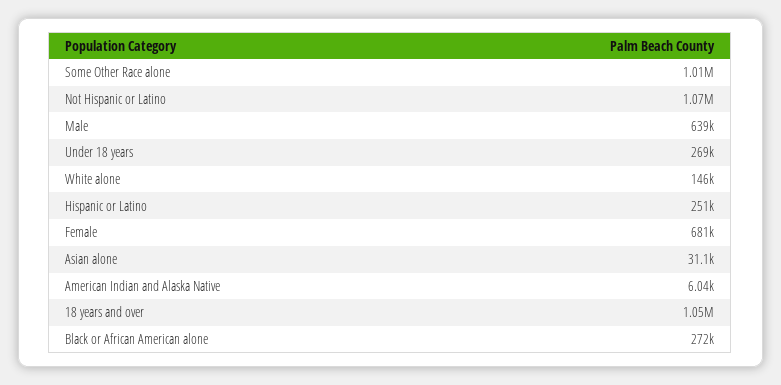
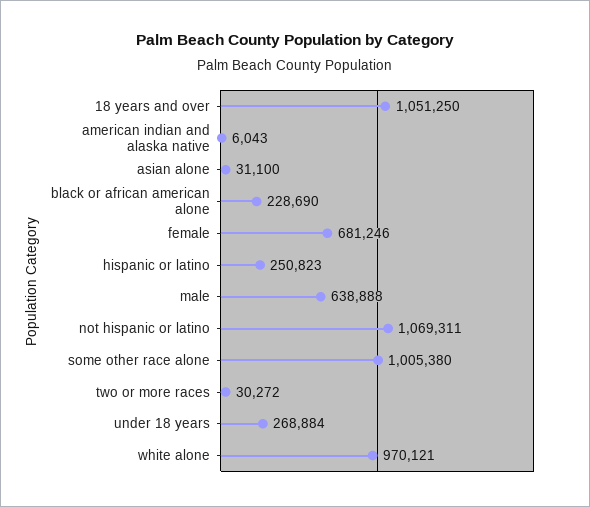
White alone: 146000 -> 970121
Black or African American alone: 272000 -> 228690
two or more races: none -> 30272

